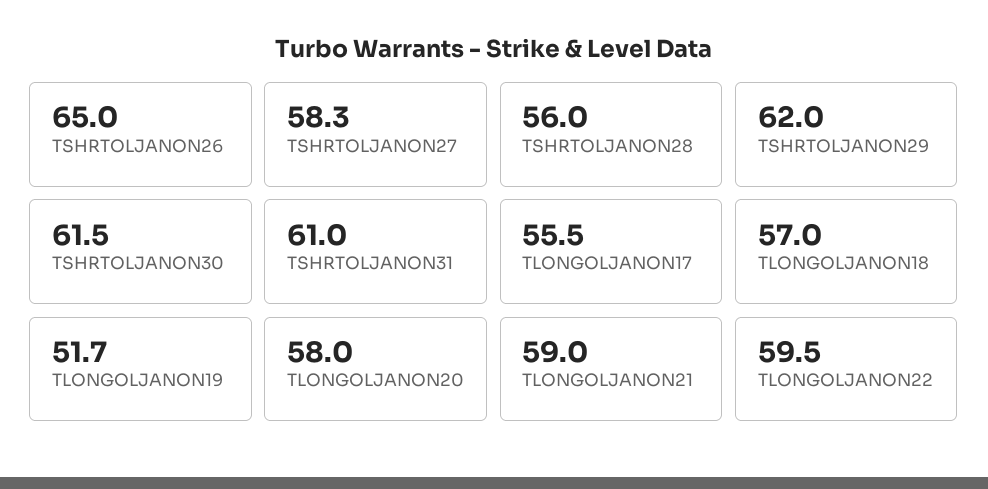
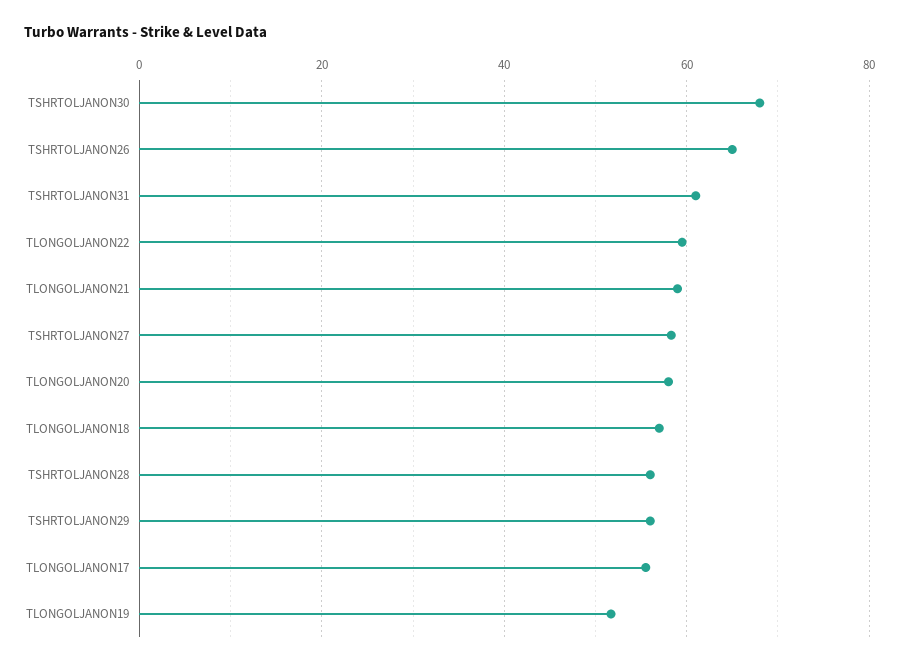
TSHRTOLJANON29: 62 -> 56
TSHRTOLJANON30: 61.5 -> 68

